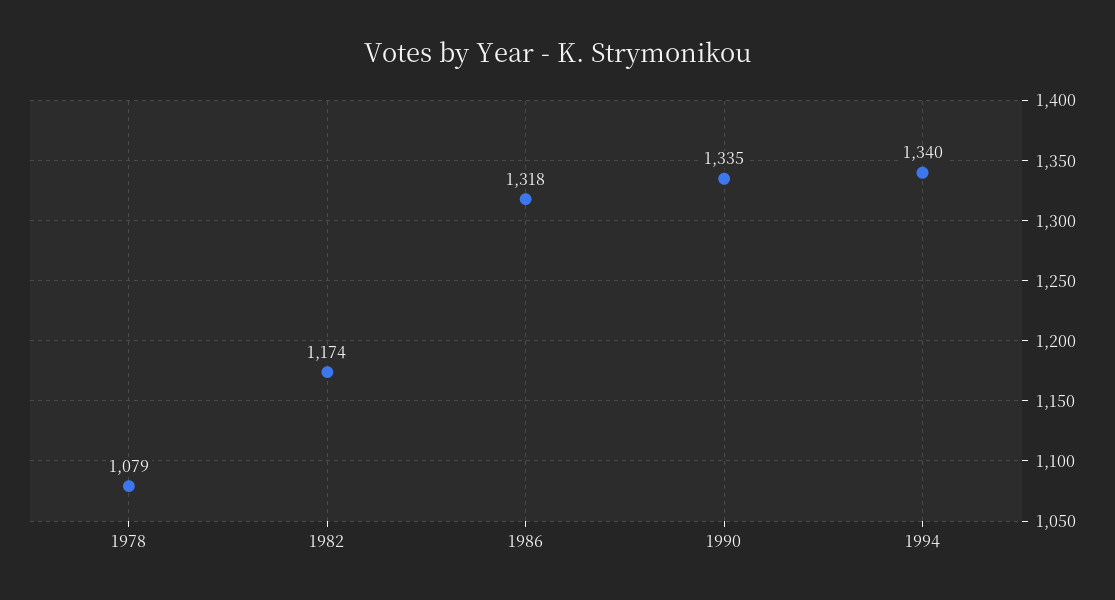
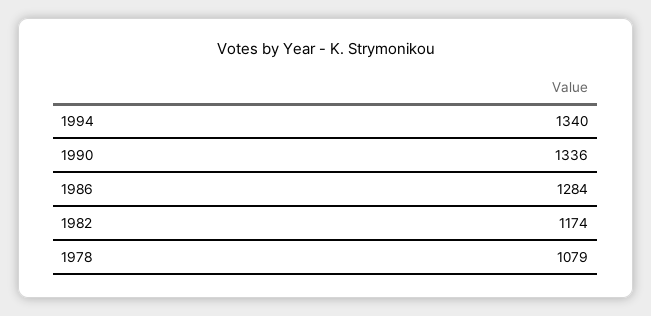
1986: 1318 -> 1284
1990: 1335 -> 1336

